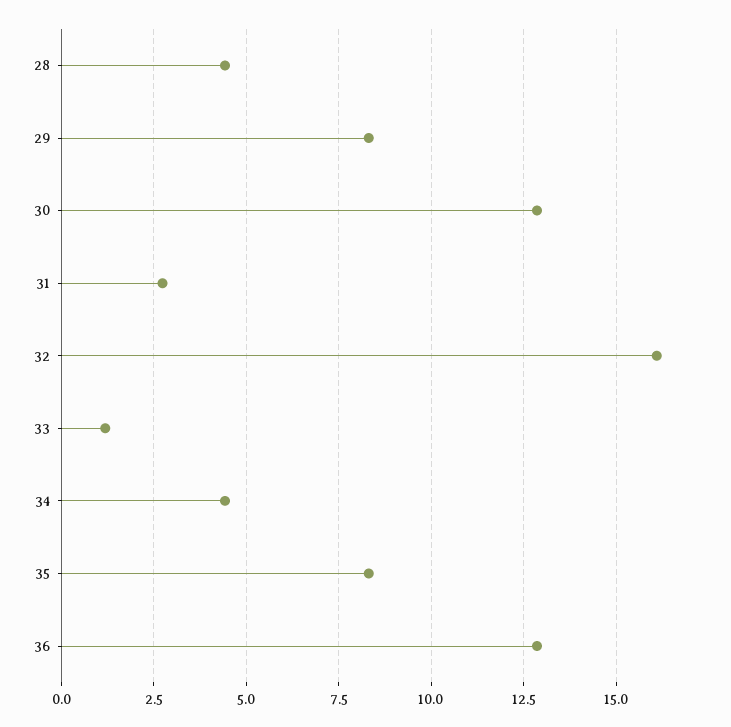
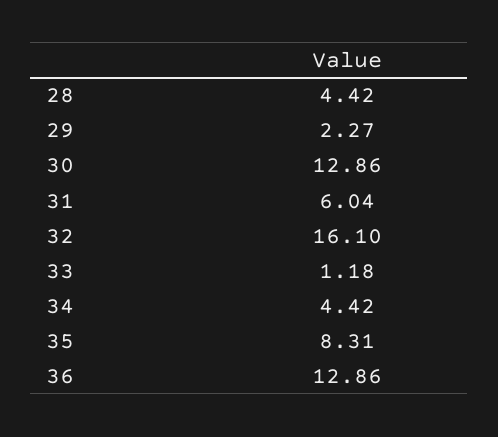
29: 8.25 -> 2.27
31: 2.75 -> 6.04

